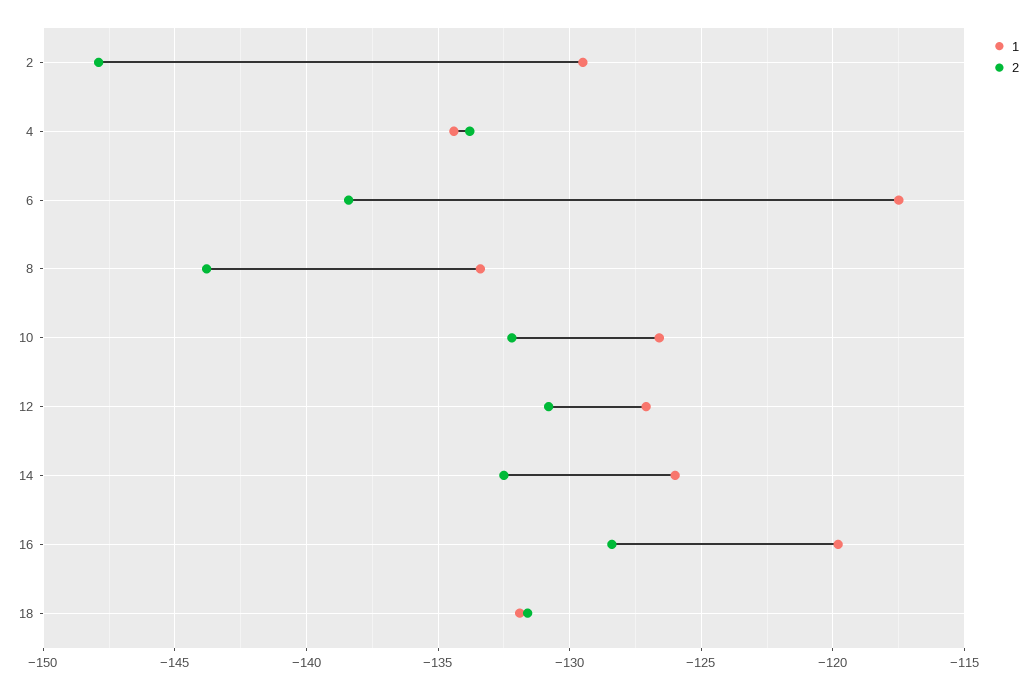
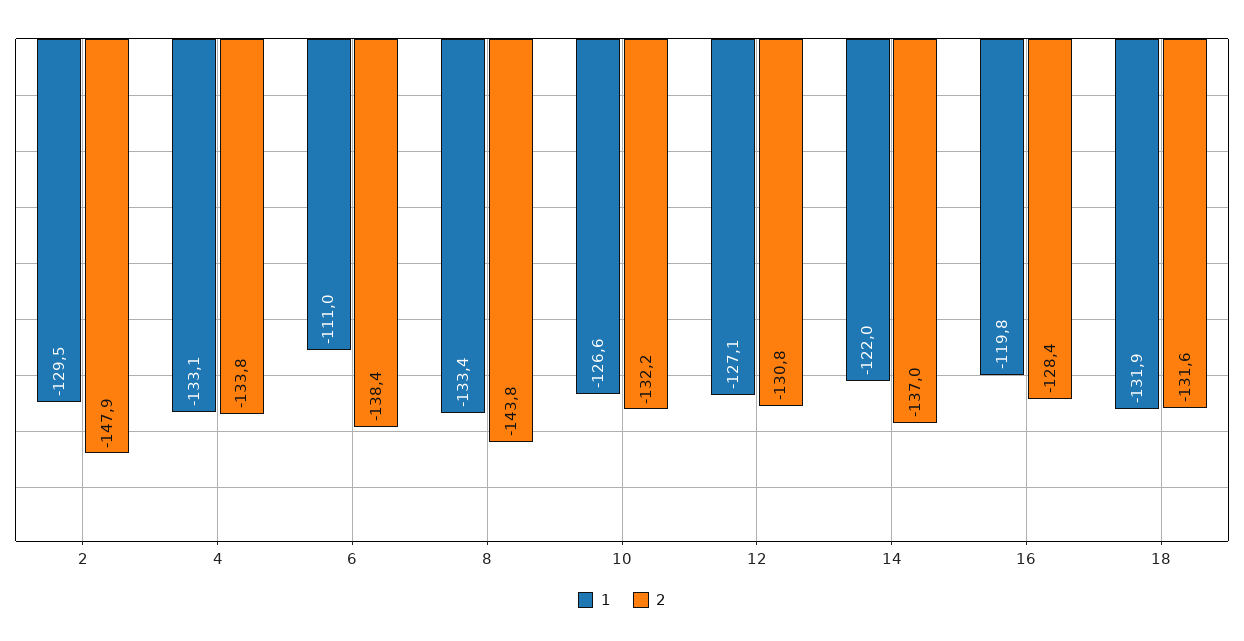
1, 4: -134.5 -> -133.1
1, 6: -117.5 -> -111
1, 14: -126 -> -122
2, 14: -132.5 -> -137

